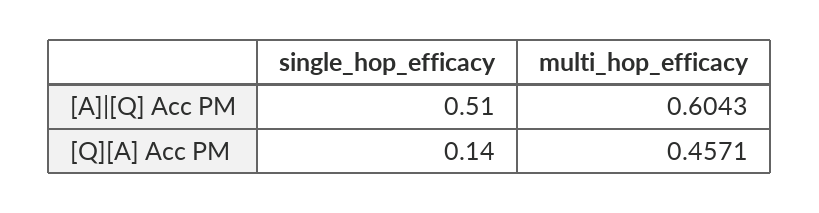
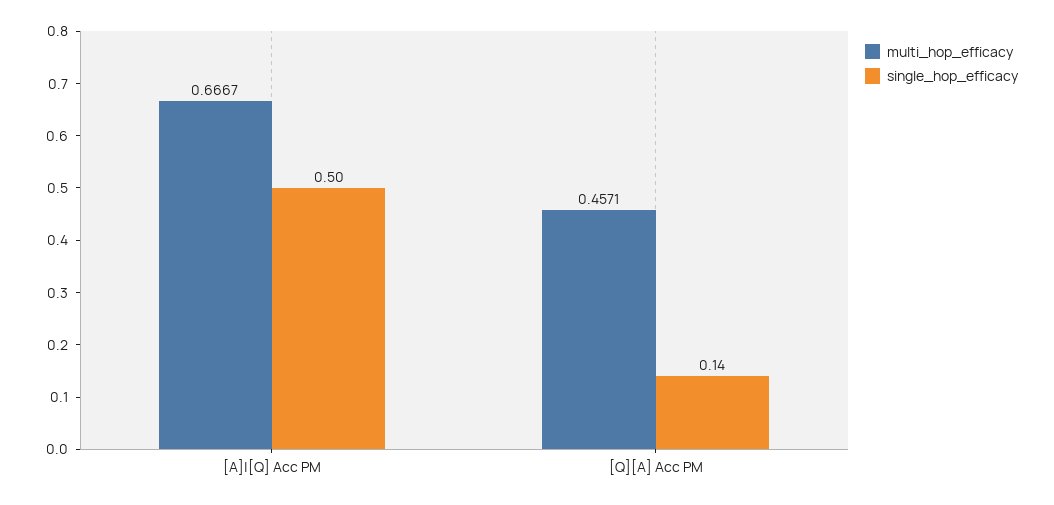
single_hop_efficacy, [A]|[Q] Acc PM: 0.51 -> 0.5
multi_hop_efficacy, [A]|[Q] Acc PM: 0.6043 -> 0.6667

